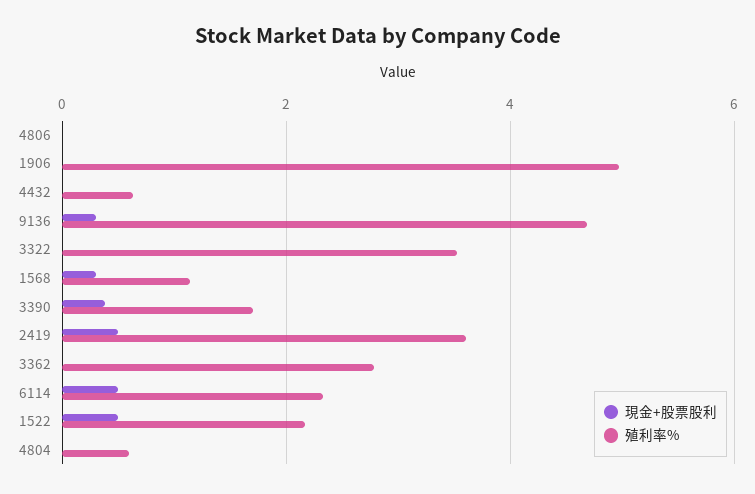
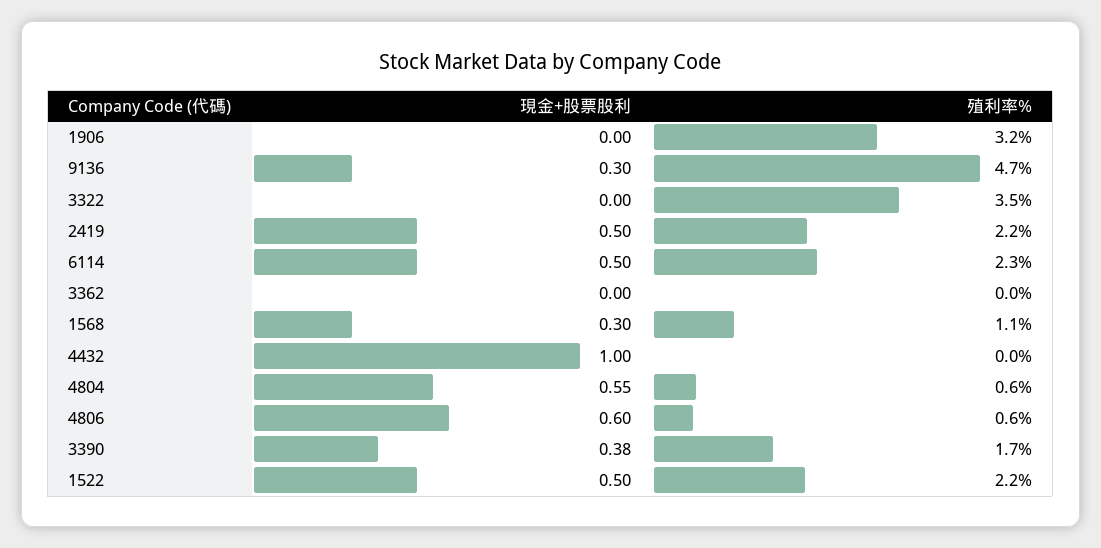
現金+股票股利, 4806: 0 -> 0.6
殖利率%, 4806: 0 -> 0.6
殖利率%, 1906: 5 -> 3.2
現金+股票股利, 4432: 0 -> 1
殖利率%, 4432: 0.6 -> 0
殖利率%, 2419: 3.6 -> 2.2
殖利率%, 3362: 2.8 -> 0
現金+股票股利, 4804: 0 -> 0.55

